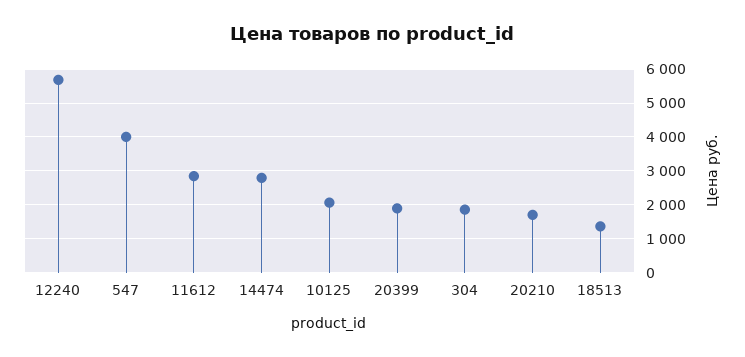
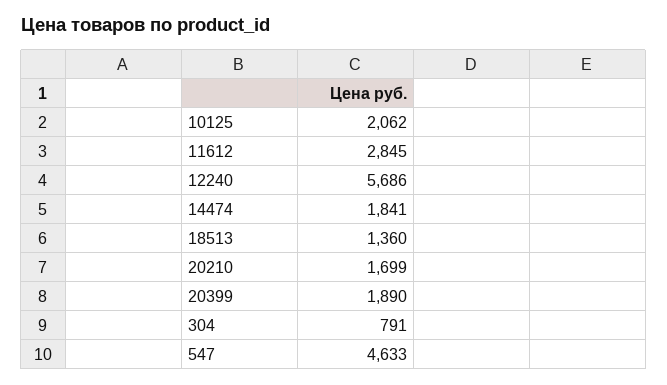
547: 4000 -> 4633
14474: 2800 -> 1841
304: 1800 -> 791

